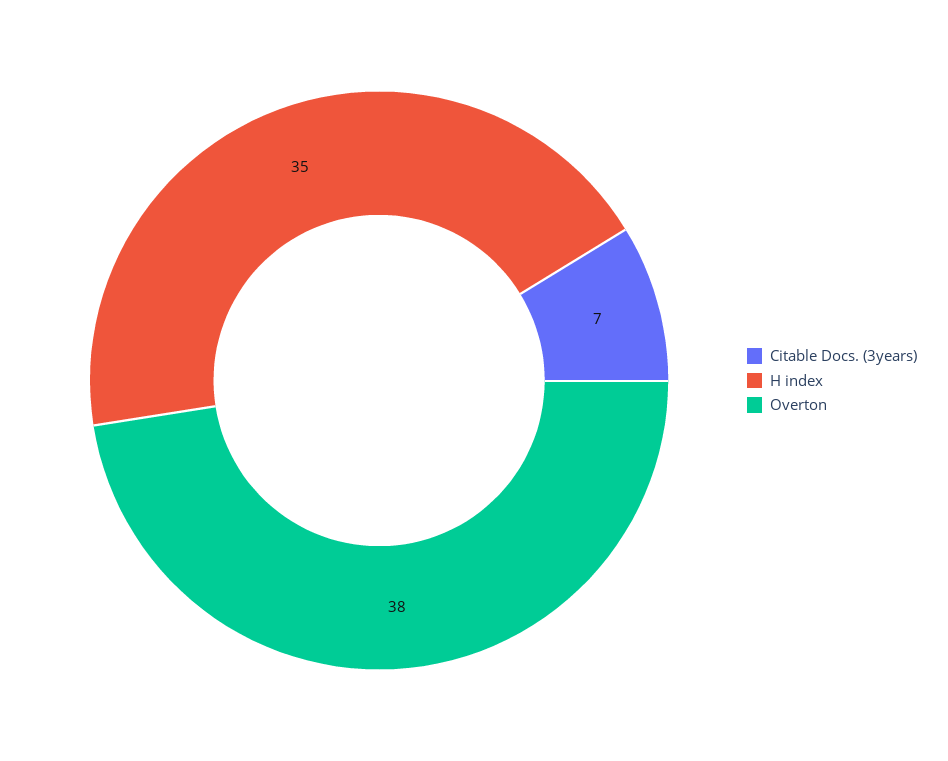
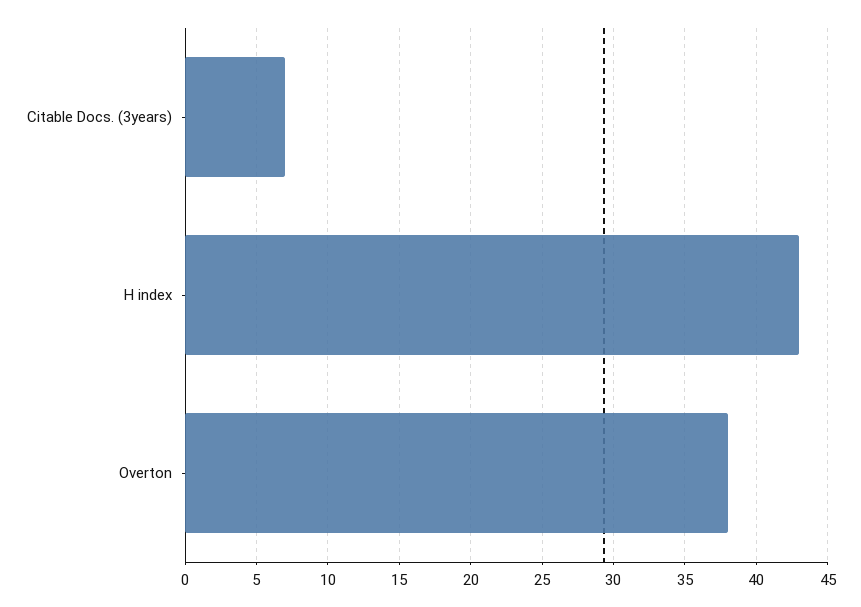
H index: 35 -> 43

